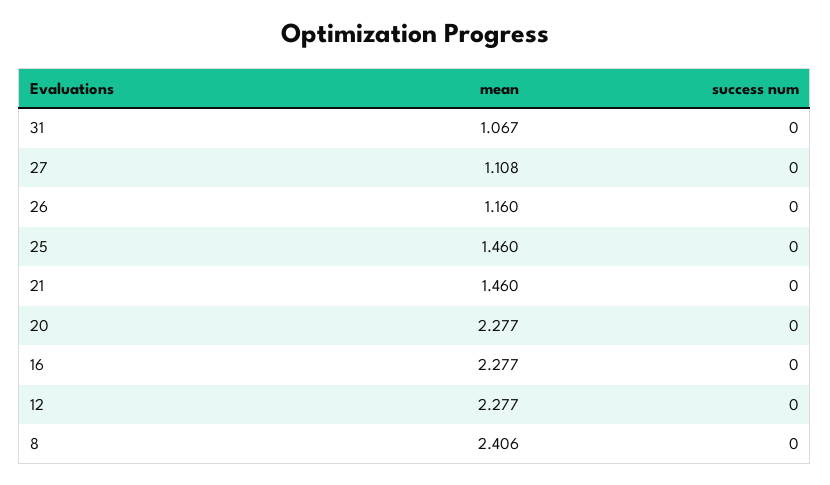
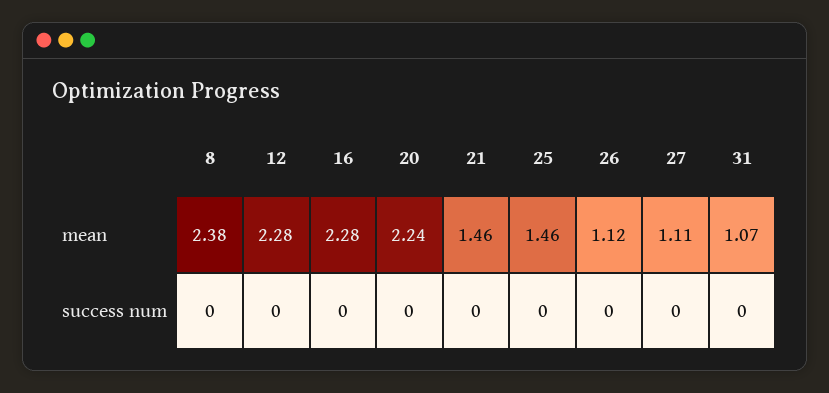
mean, 26: 1.16 -> 1.12
mean, 20: 2.277 -> 2.24
mean, 8: 2.406 -> 2.38

